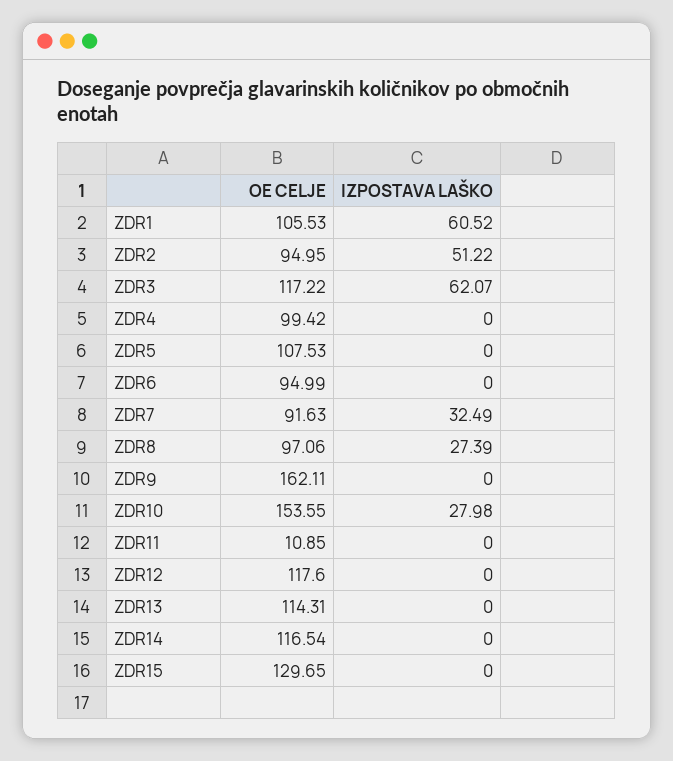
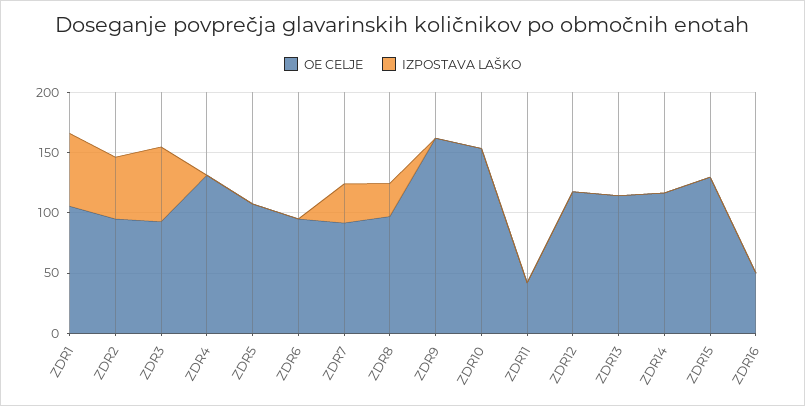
OE CELJE, ZDR3: 117.22 -> 90
OE CELJE, ZDR4: 99.42 -> 130
IZPOSTAVA LAŠKO, ZDR10: 27.98 -> 0
OE CELJE, ZDR11: 10.85 -> 40
OE CELJE, ZDR16: none -> 50
IZPOSTAVA LAŠKO, ZDR16: none -> 0

